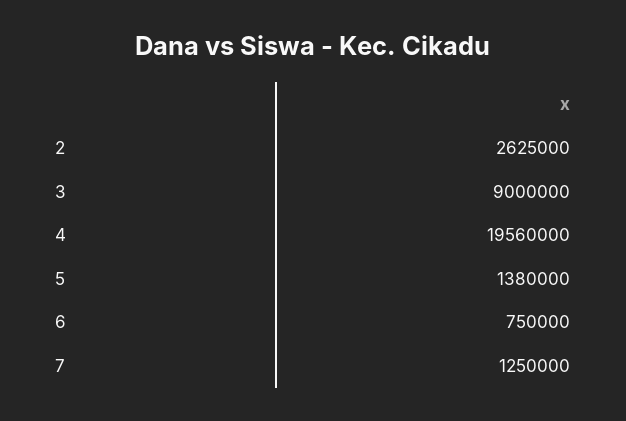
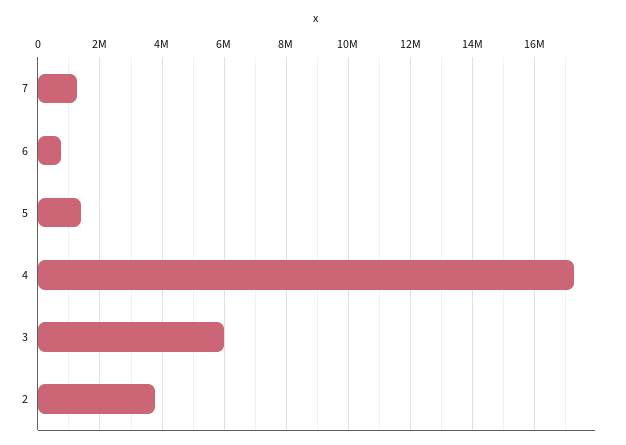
2: 2625000 -> 3800000
3: 9000000 -> 6000000
4: 19560000 -> 17200000

